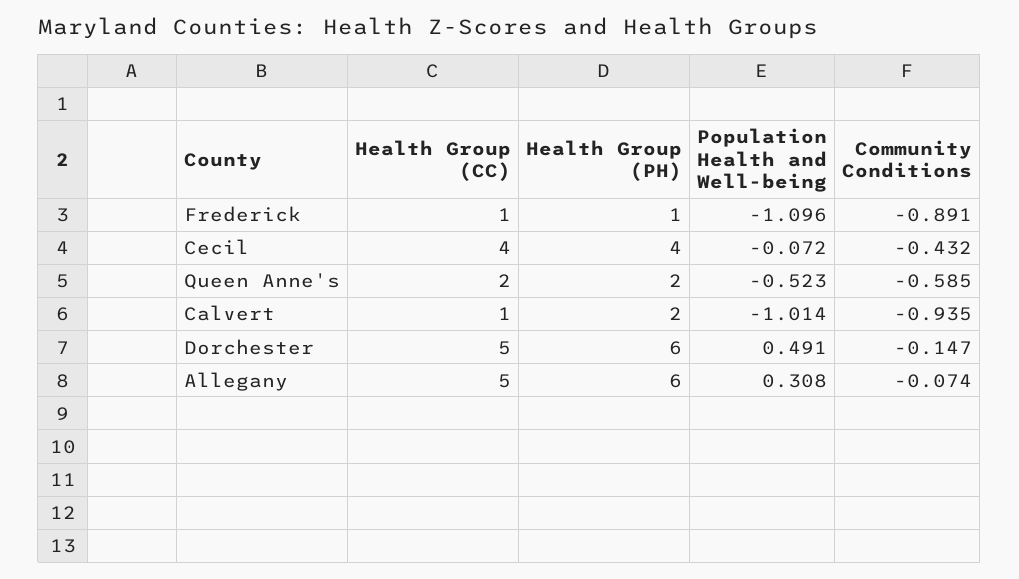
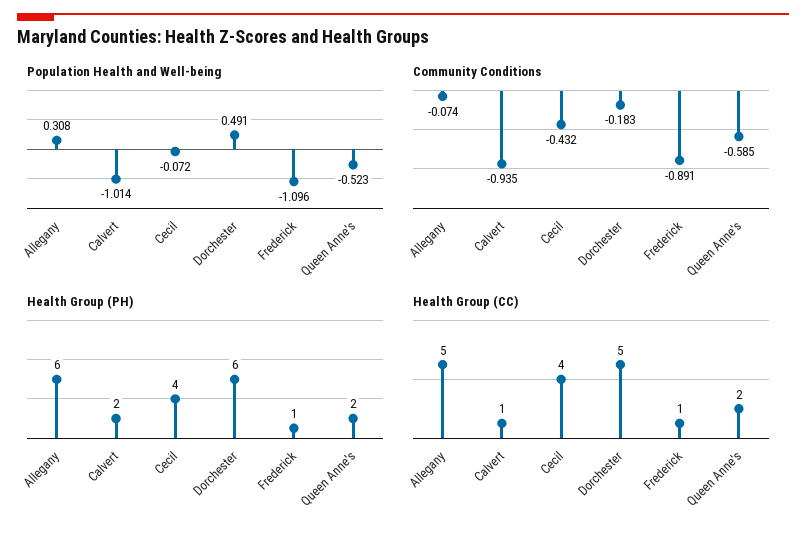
Community Conditions, Dorchester: -0.147 -> -0.183

